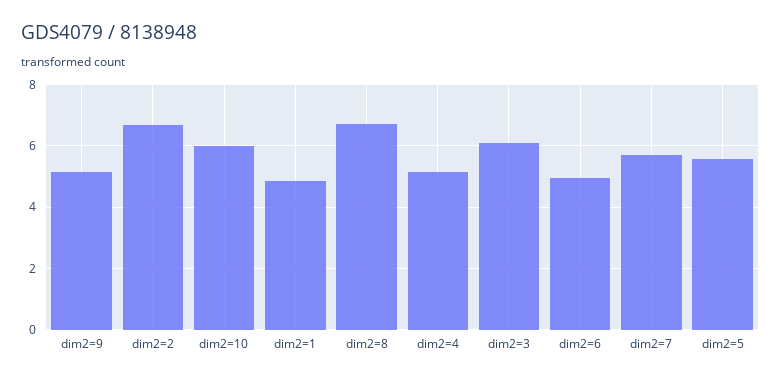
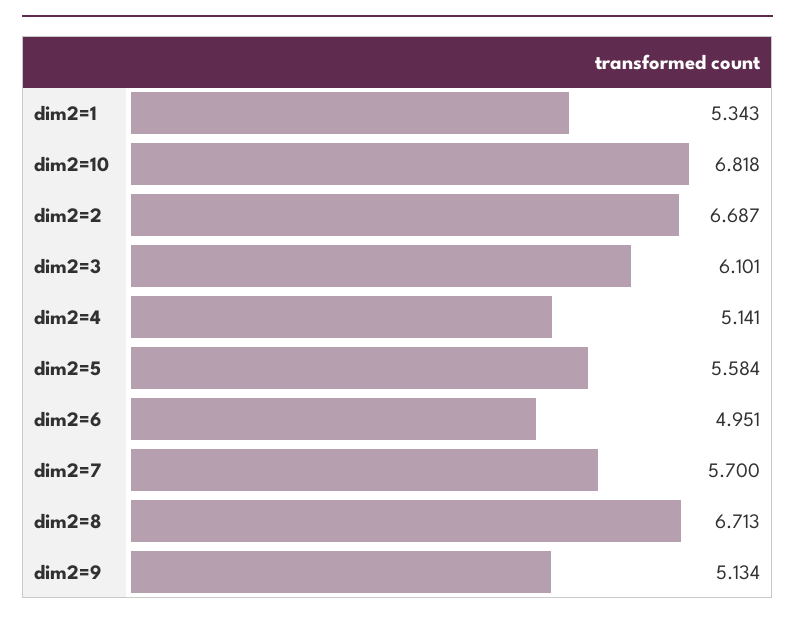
dim2=10: 6 -> 6.818
dim2=1: 4.8 -> 5.343

